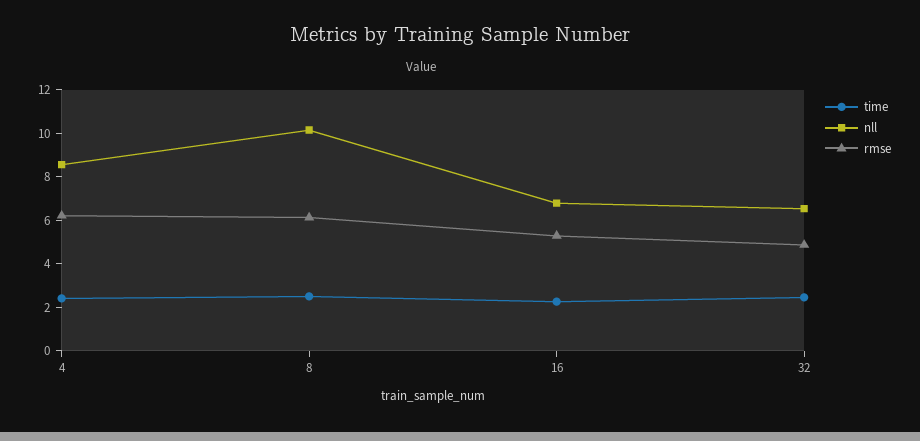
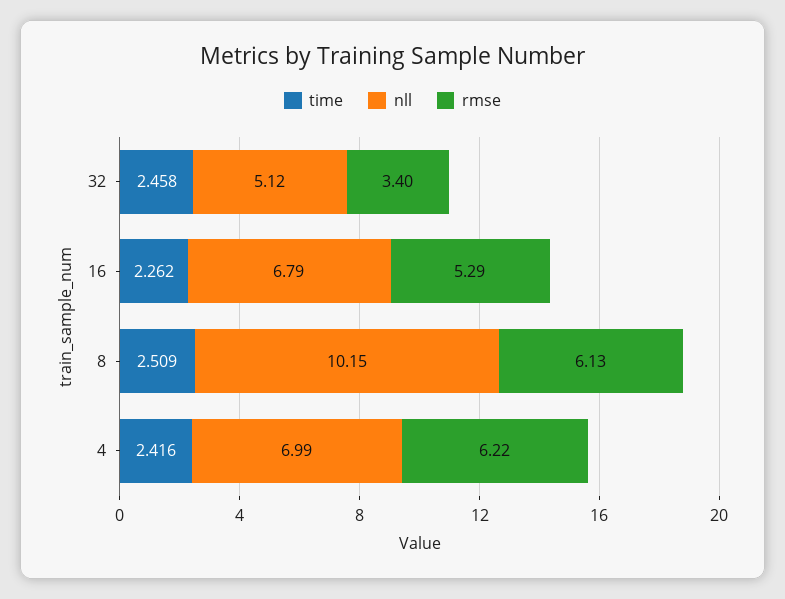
nll, 4: 8.5 -> 6.99
nll, 32: 6.5 -> 5.12
rmse, 32: 5 -> 3.4

